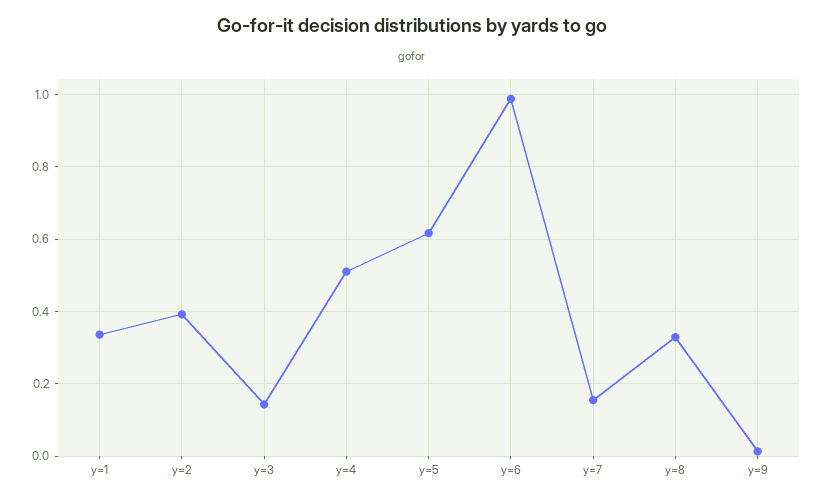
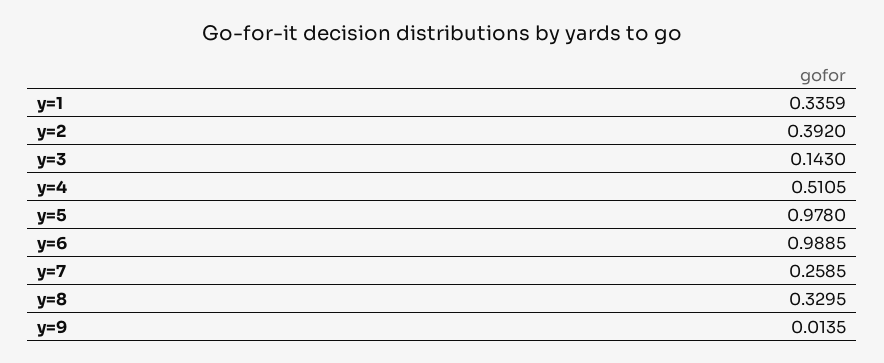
y=5: 0.62 -> 0.978
y=7: 0.16 -> 0.2585

